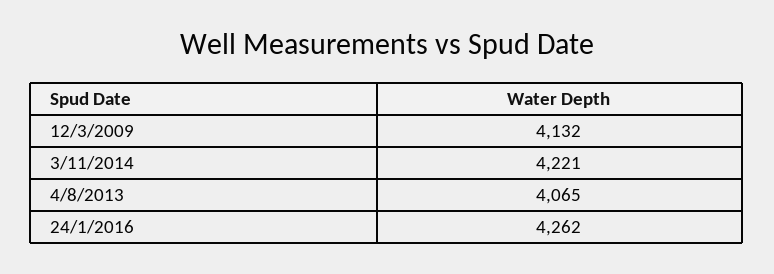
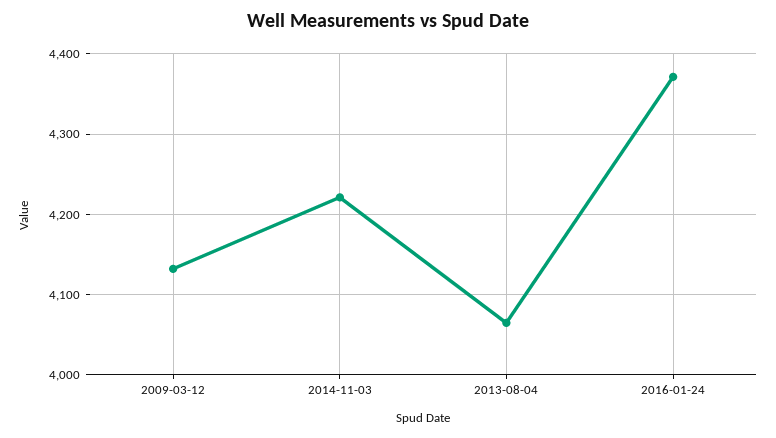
24/1/2016: 4262 -> 4370

